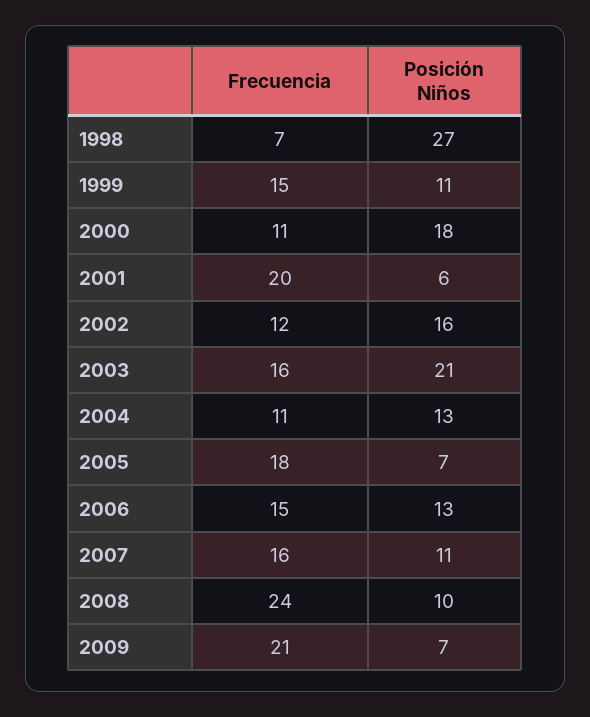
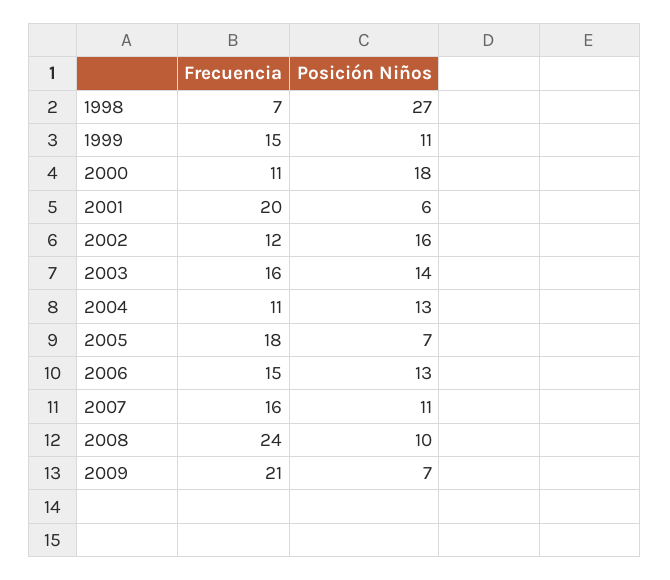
Posición Niños, 2003: 21 -> 14

